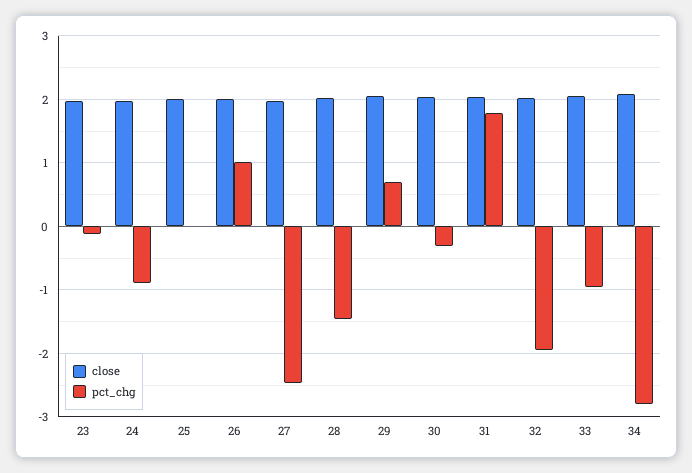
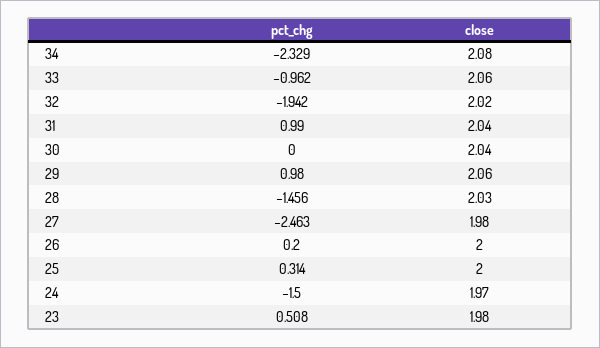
pct_chg, 23: -0.1 -> 0.508
pct_chg, 24: -0.9 -> -1.5
pct_chg, 25: 0 -> 0.314
pct_chg, 26: 1 -> 0.2
pct_chg, 29: 0.7 -> 0.98
pct_chg, 30: -0.3 -> 0
pct_chg, 31: 1.8 -> 0.99
pct_chg, 34: -2.8 -> -2.329

